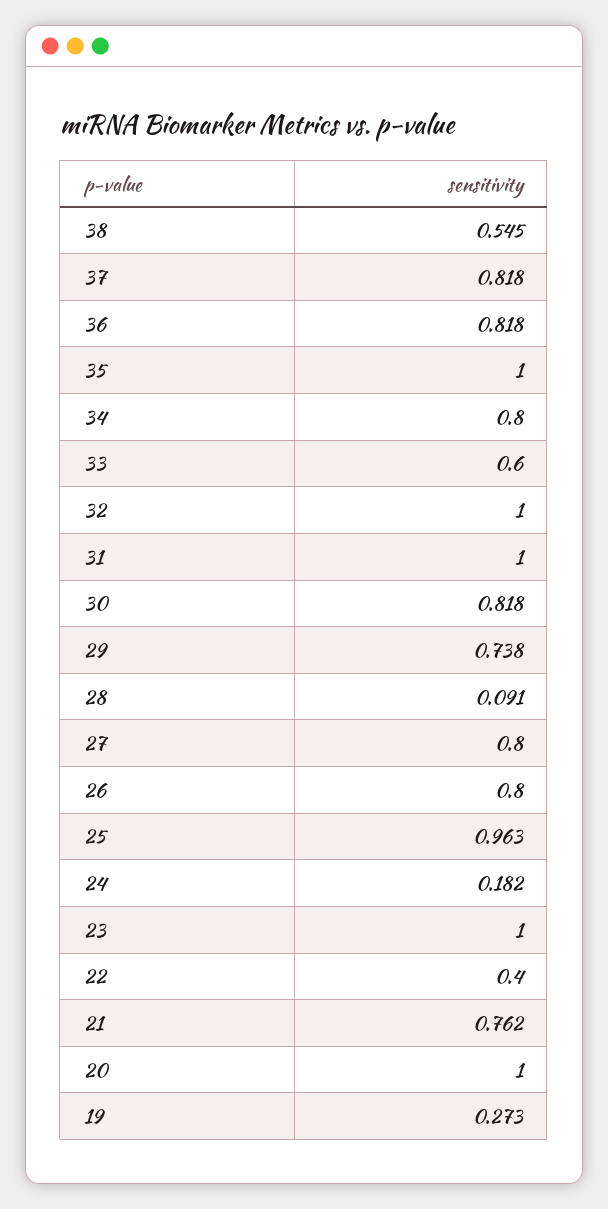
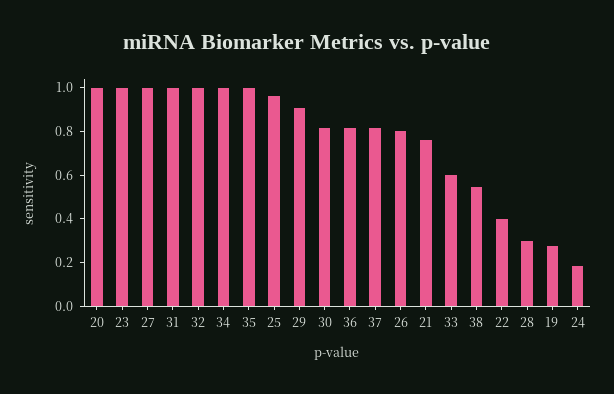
34: 0.8 -> 1
29: 0.738 -> 0.9
28: 0.091 -> 0.3
27: 0.8 -> 1

